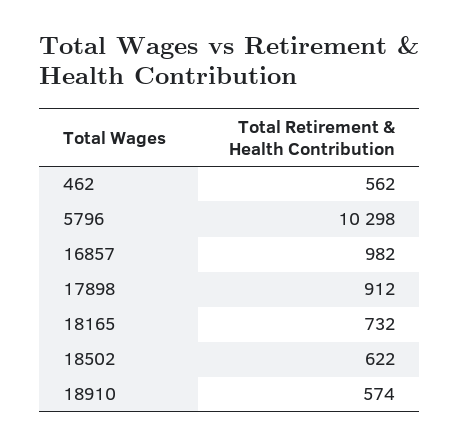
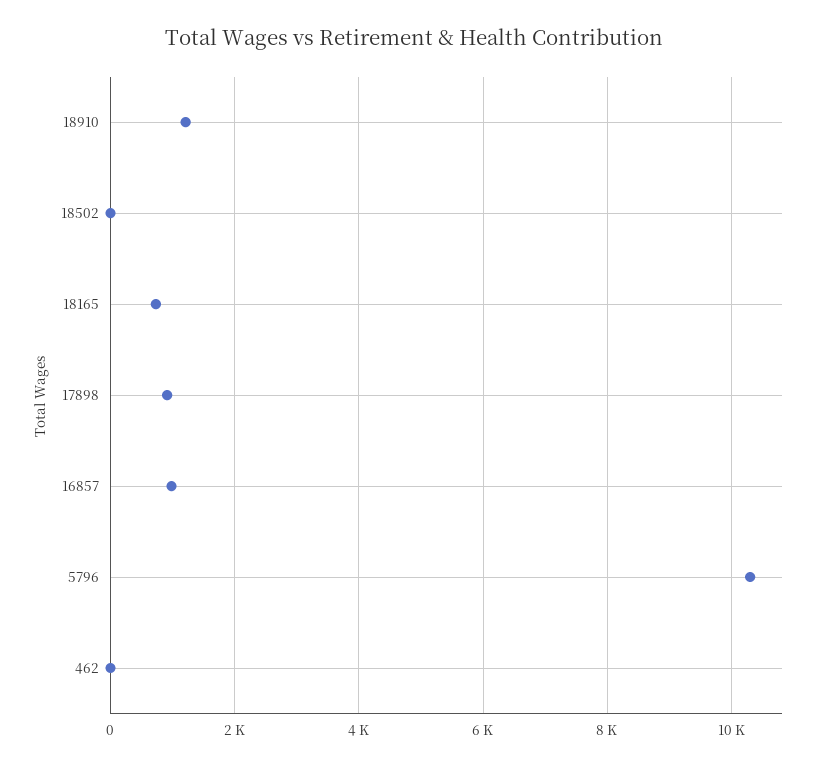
462: 562 -> 0
18502: 622 -> 0
18910: 574 -> 1200

